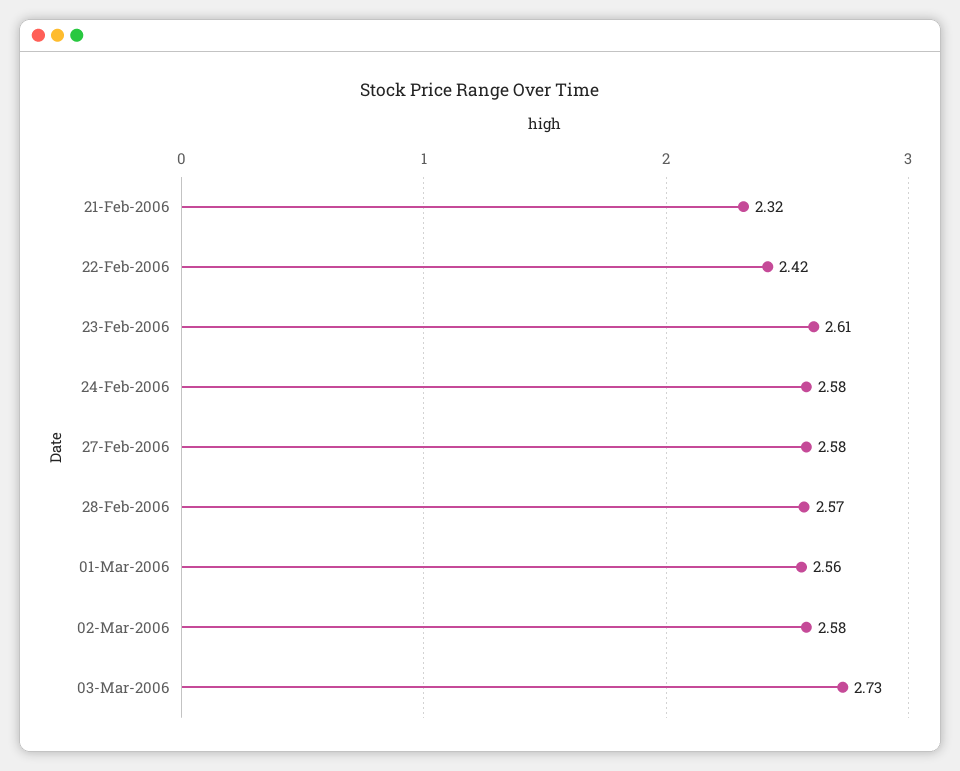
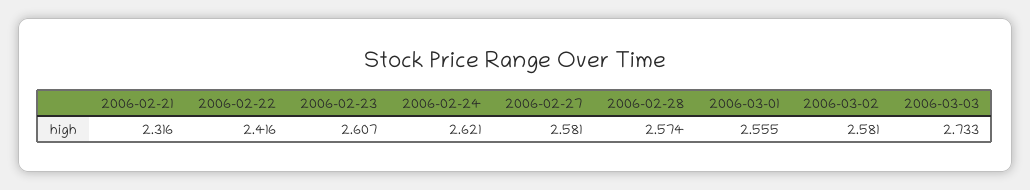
24-Feb-2006: 2.58 -> 2.621

